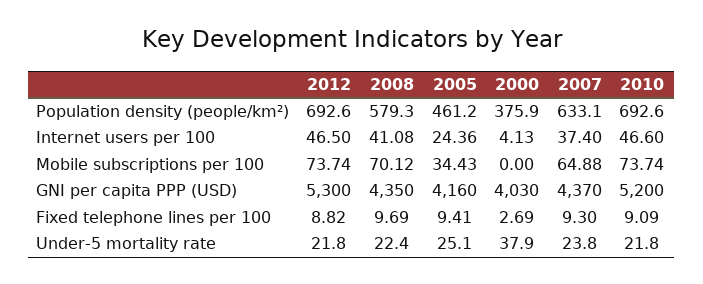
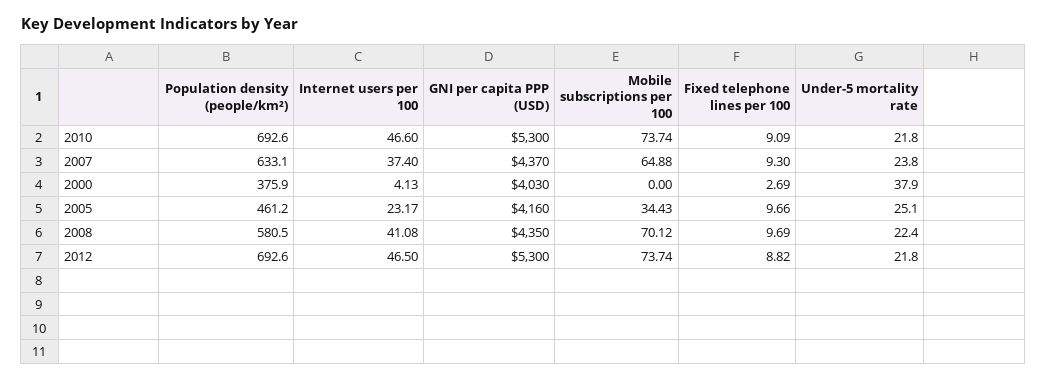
2008, Population density (people/km²): 579.3 -> 580.5
2005, Internet users per 100: 24.36 -> 23.17
2010, GNI per capita PPP (USD): 5200 -> 5300
2005, Fixed telephone lines per 100: 9.41 -> 9.66

